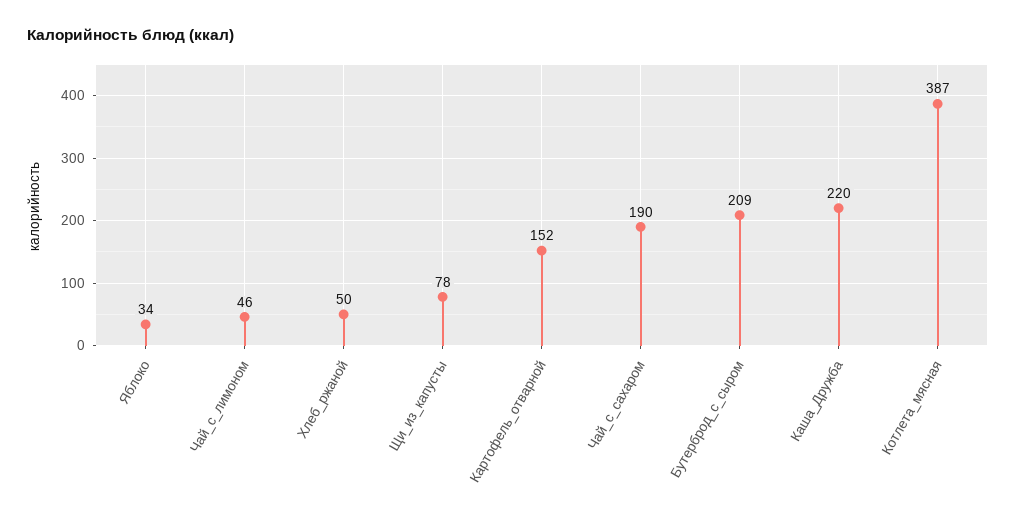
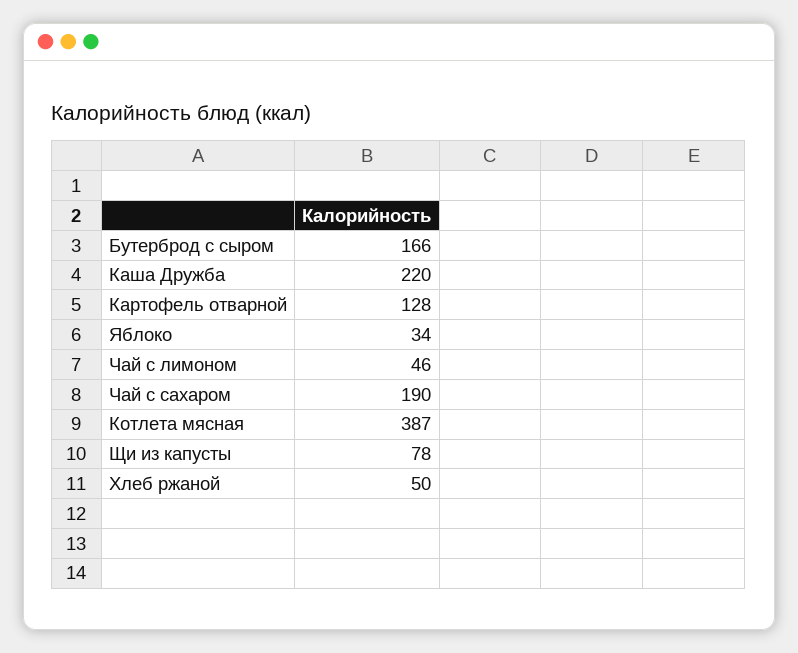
Картофель_отварной: 152 -> 128
Бутерброд_с_сыром: 209 -> 166

